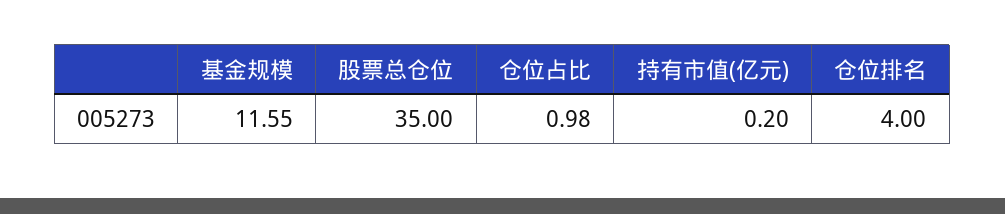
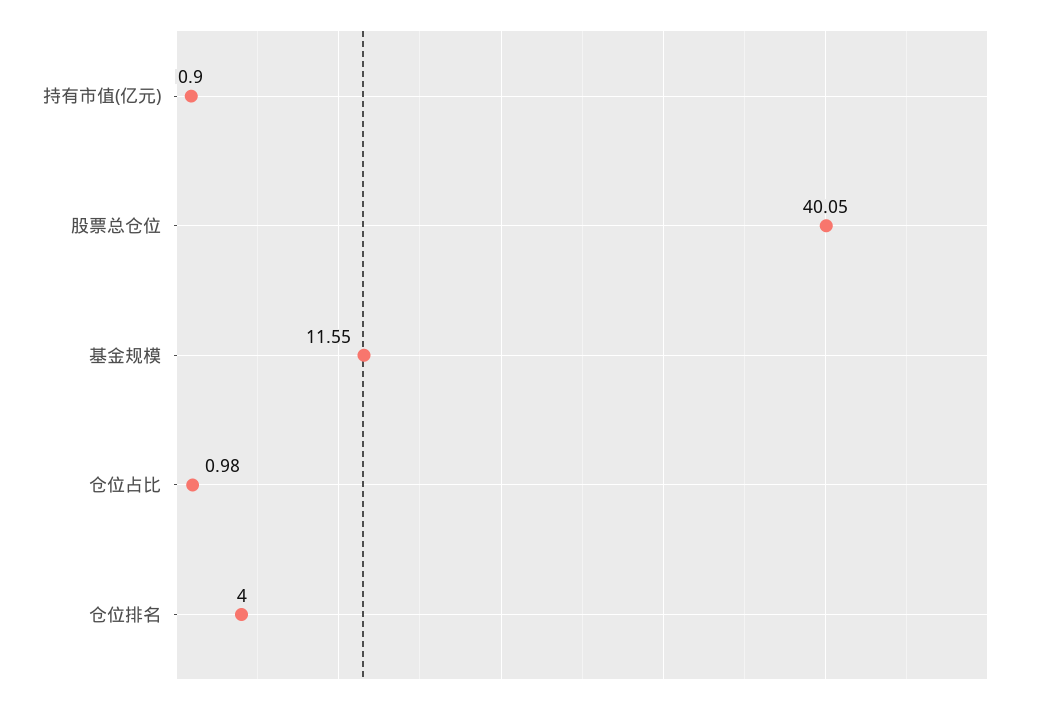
股票总仓位: 35 -> 40.05
持有市值(亿元): 0.2 -> 0.9

